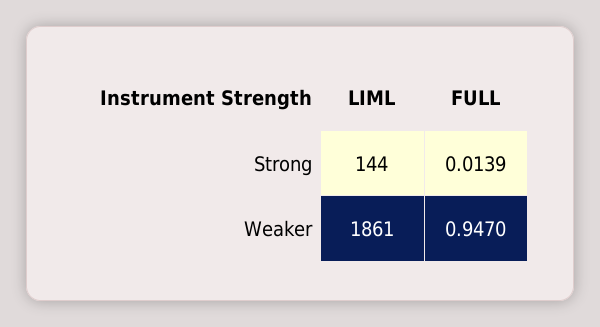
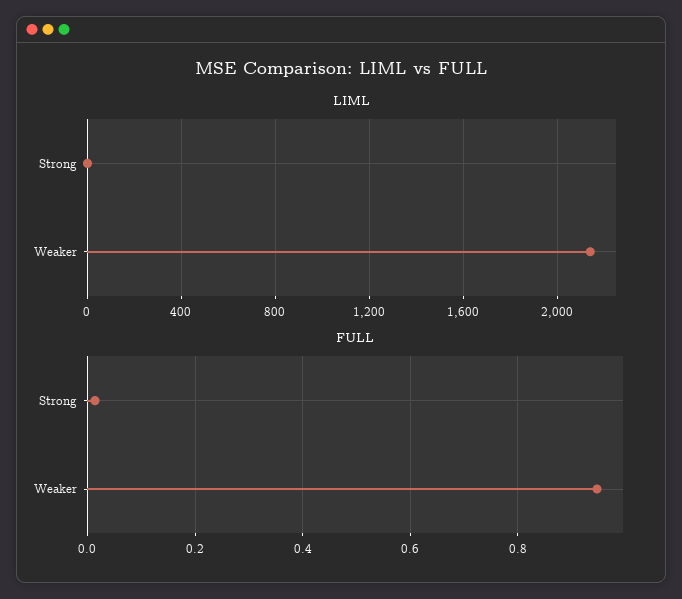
LIML, Strong: 144 -> 0
LIML, Weaker: 1861 -> 2150

